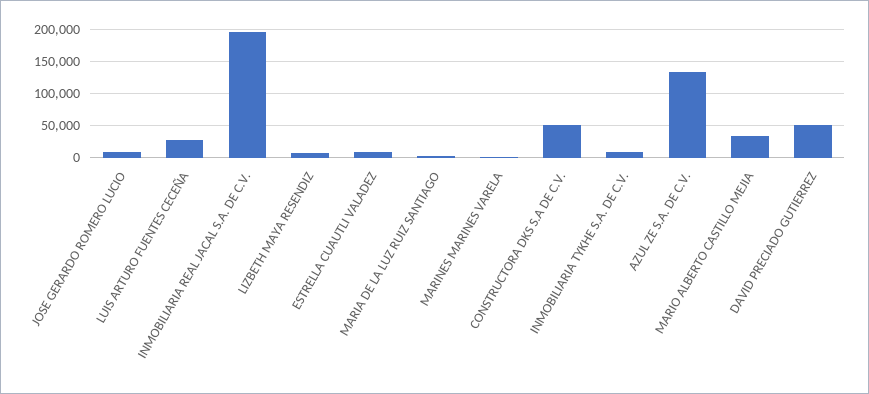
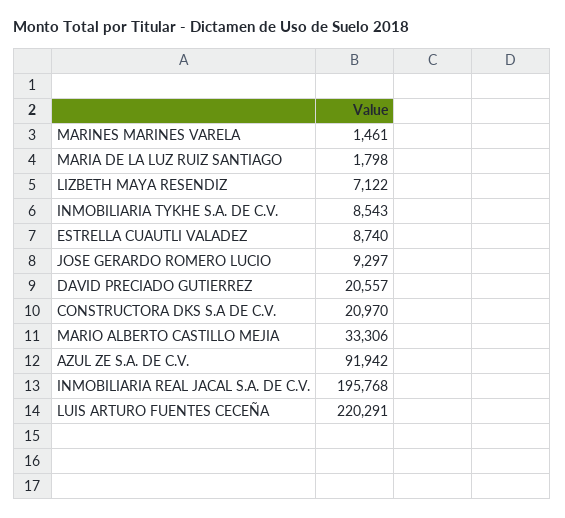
LUIS ARTURO FUENTES CECEÑA: 30000 -> 220291
CONSTRUCTORA DKS S.A DE C.V.: 50000 -> 20970
AZUL ZE S.A. DE C.V.: 130000 -> 91942
DAVID PRECIADO GUTIERREZ: 50000 -> 20557

